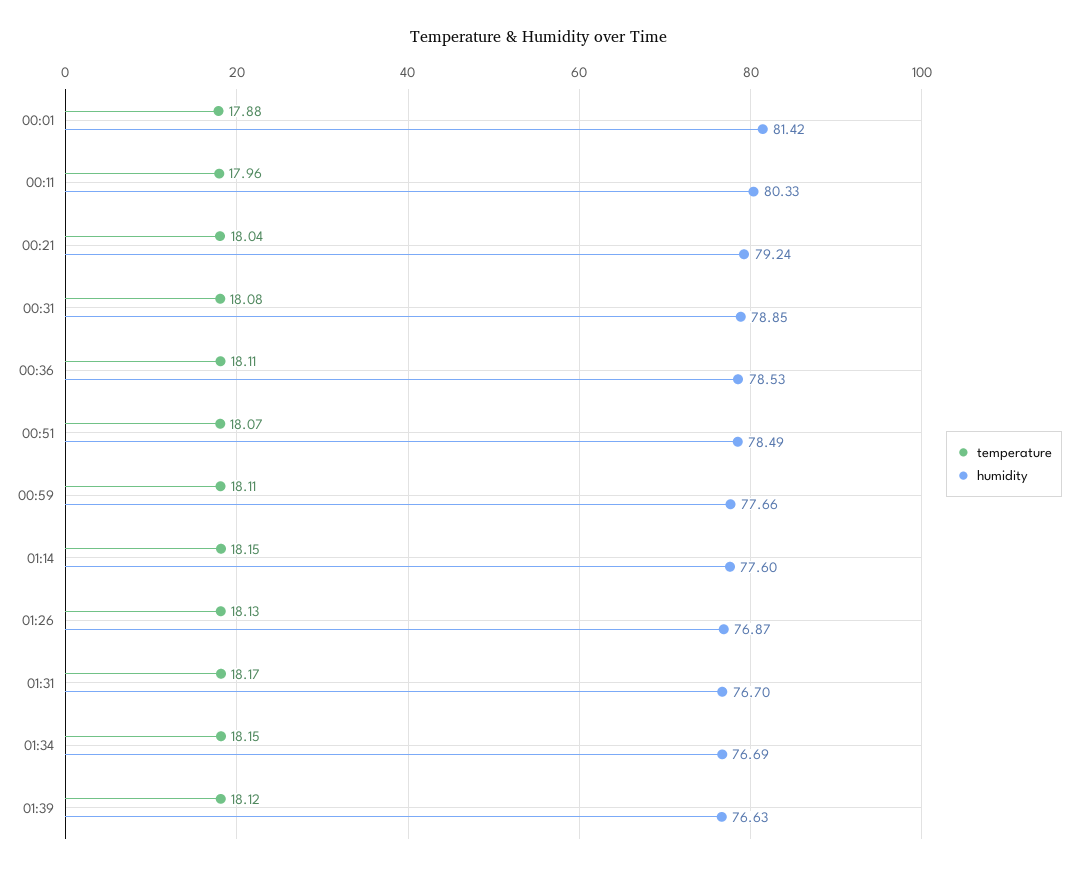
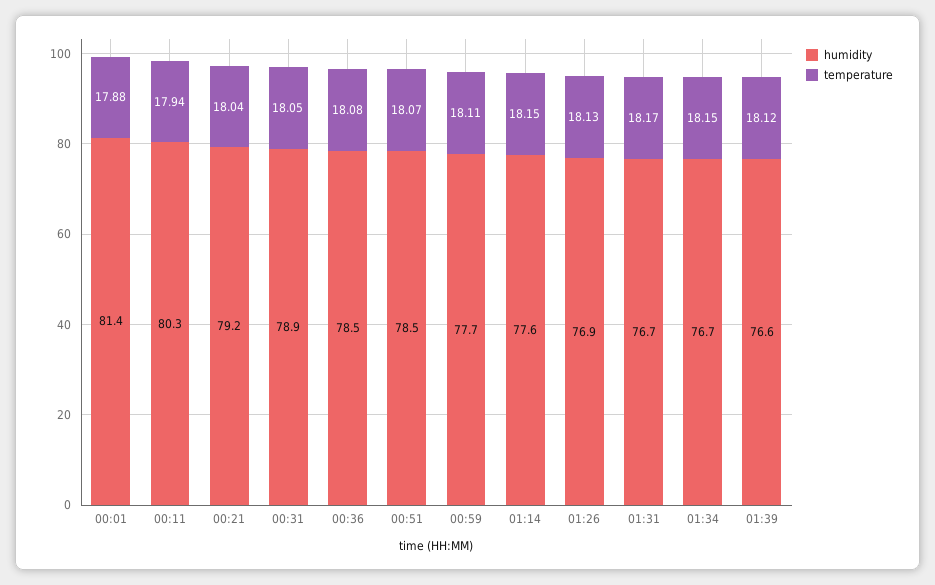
temperature, 00:11: 17.96 -> 17.94
temperature, 00:31: 18.08 -> 18.05
temperature, 00:36: 18.11 -> 18.08

